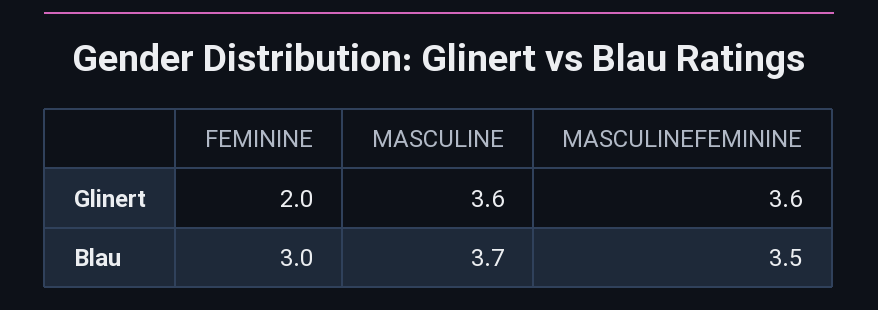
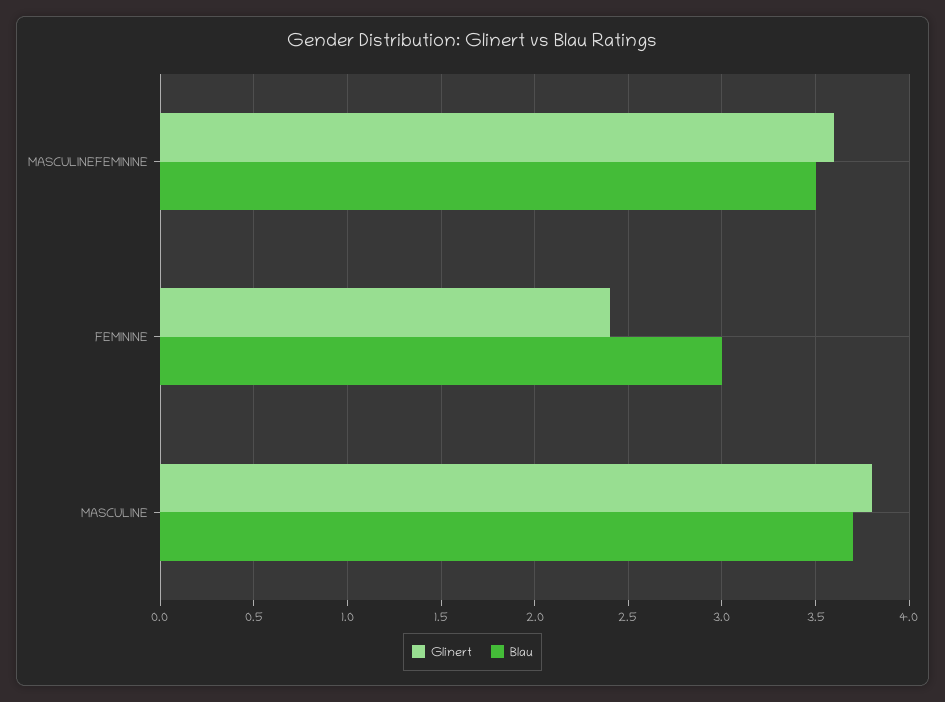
Glinert, FEMININE: 2 -> 2.4
Glinert, MASCULINE: 3.6 -> 3.8

